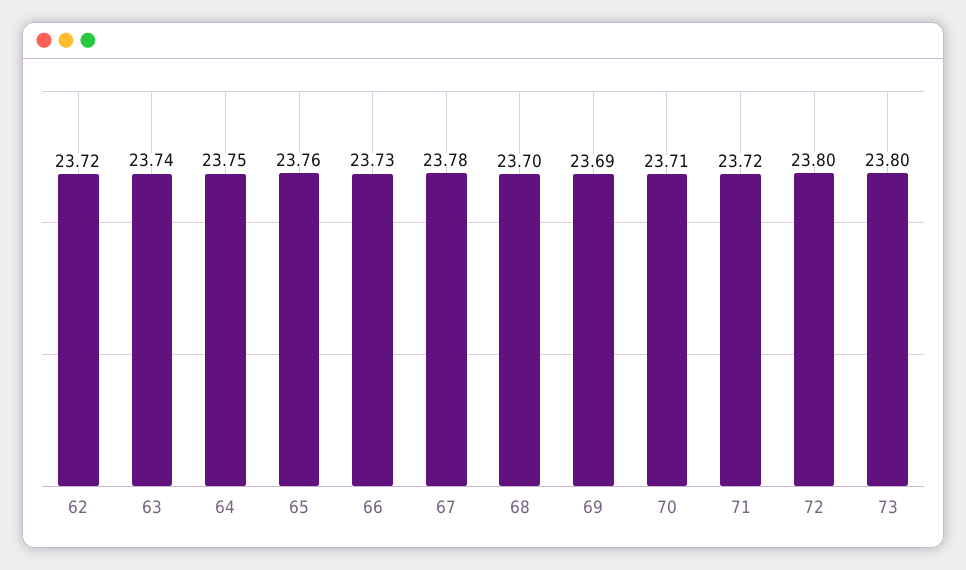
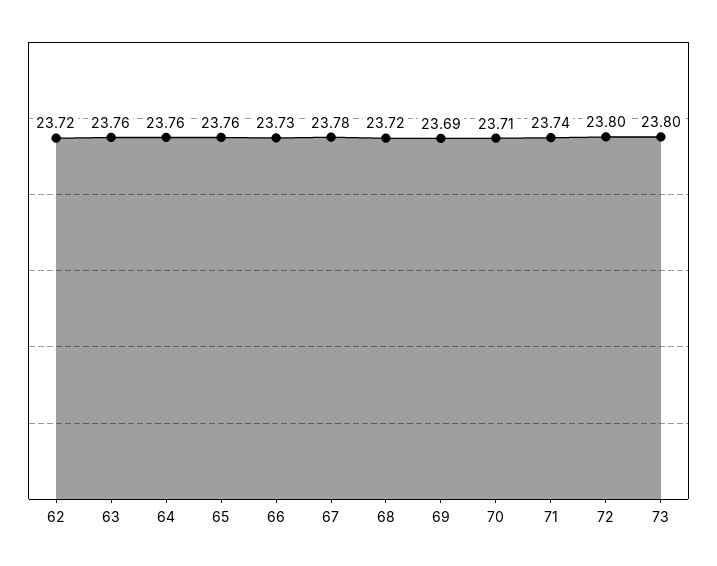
63: 23.74 -> 23.76
64: 23.75 -> 23.76
68: 23.7 -> 23.72
71: 23.72 -> 23.74

